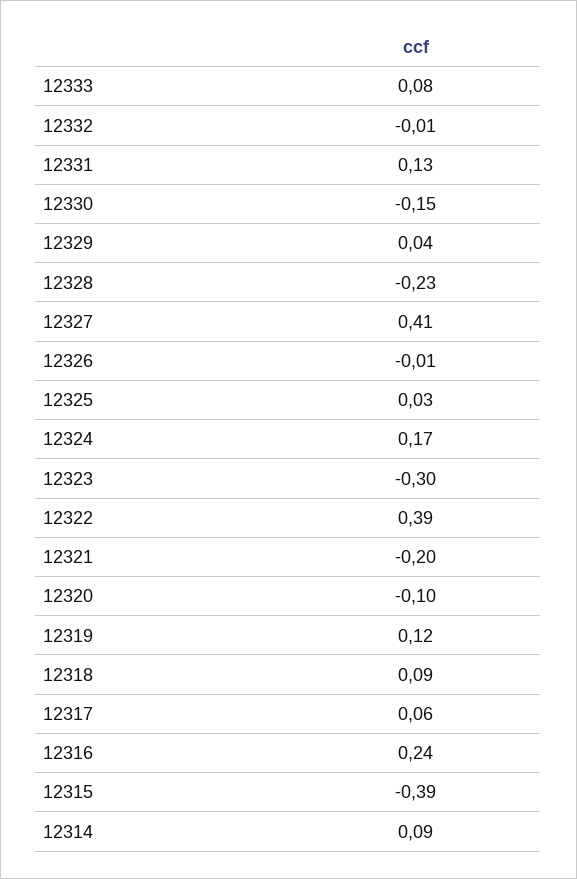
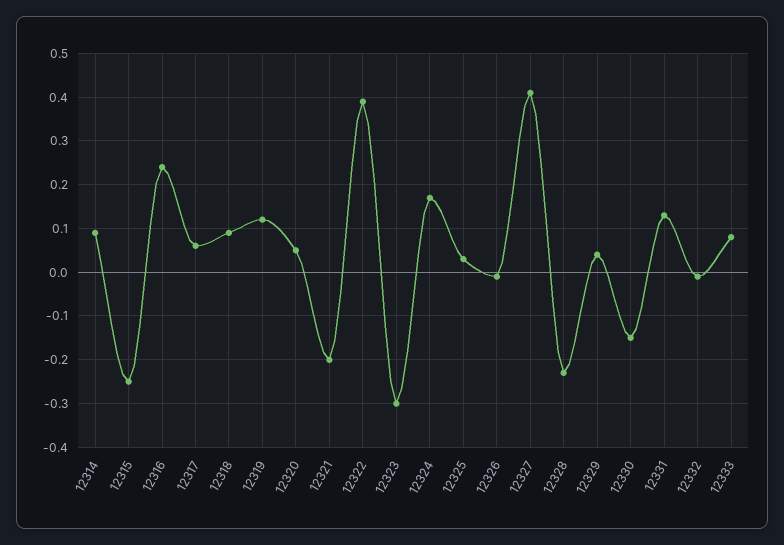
12320: -0.1 -> 0.05
12315: -0.39 -> -0.25

